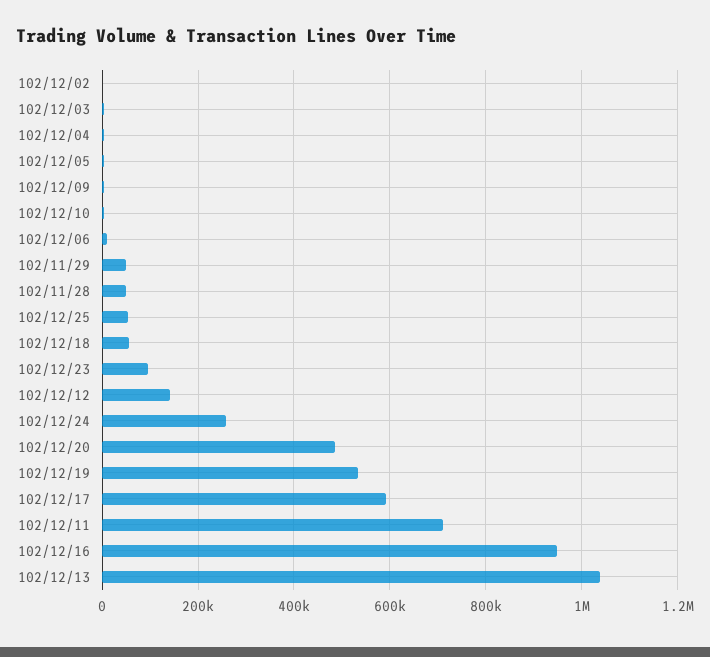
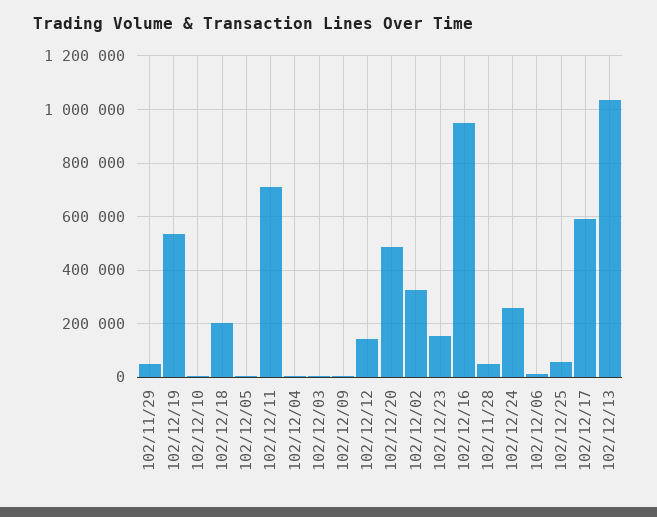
102/12/02: 0 -> 325000
102/12/18: 60000 -> 200000
102/12/23: 100000 -> 150000

